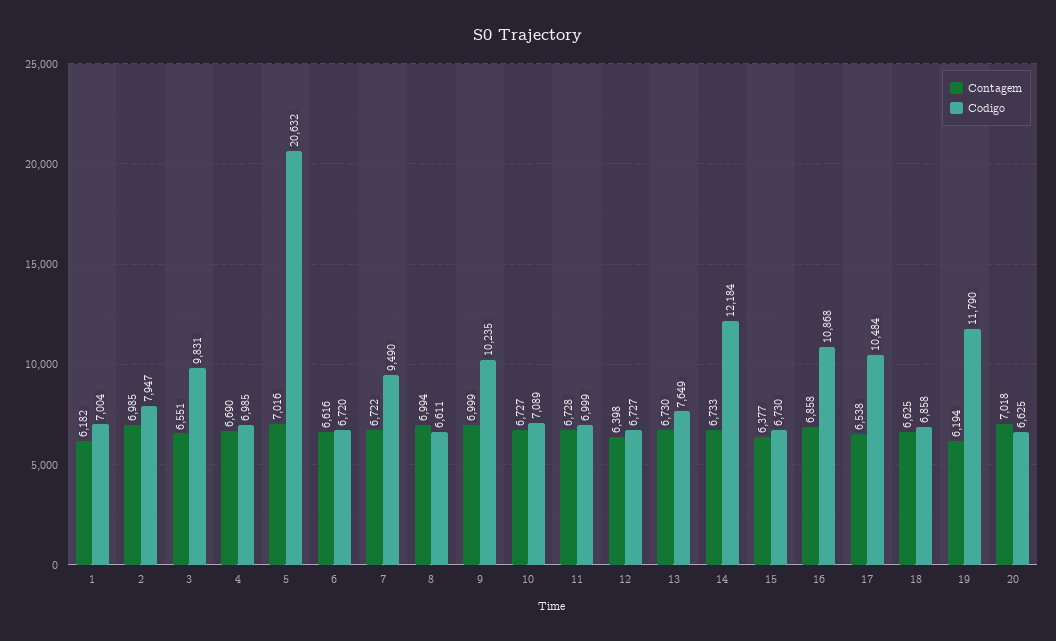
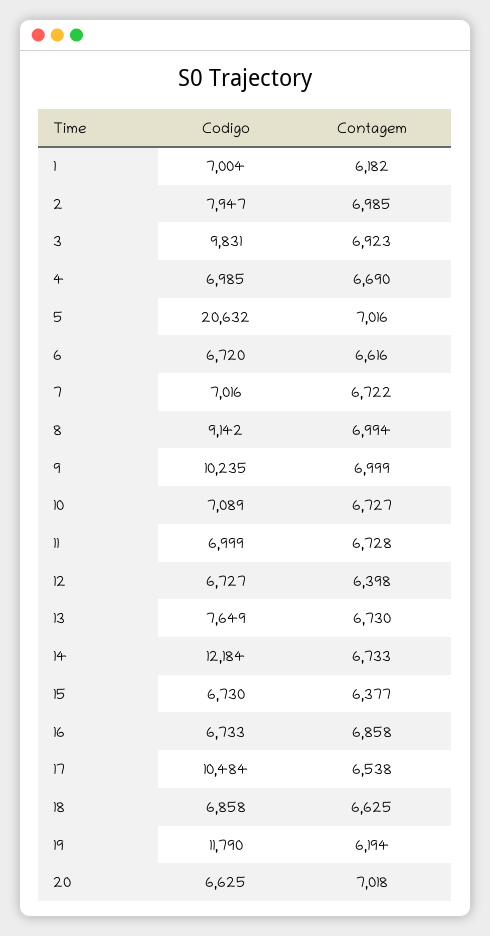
Contagem, 3: 6551 -> 6923
Codigo, 7: 9490 -> 7016
Codigo, 8: 6611 -> 9142
Codigo, 16: 10868 -> 6733

